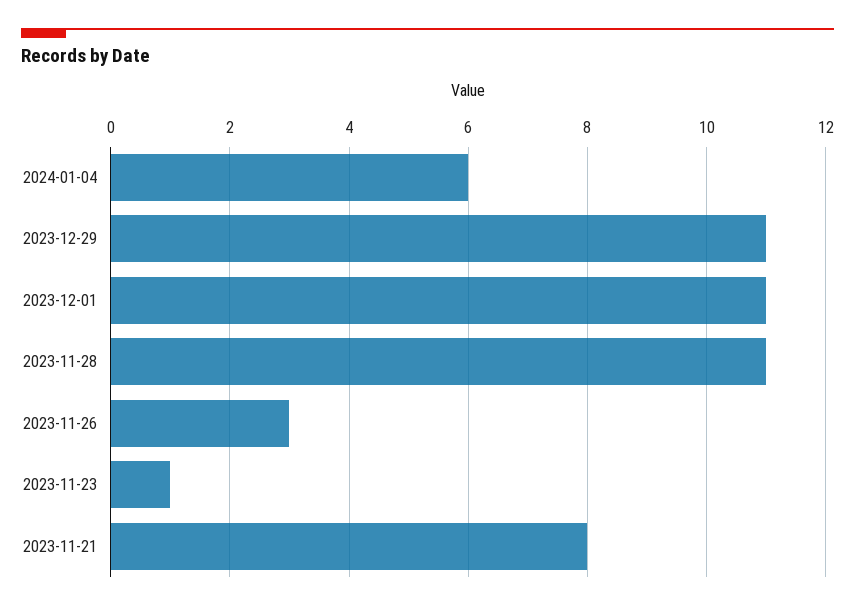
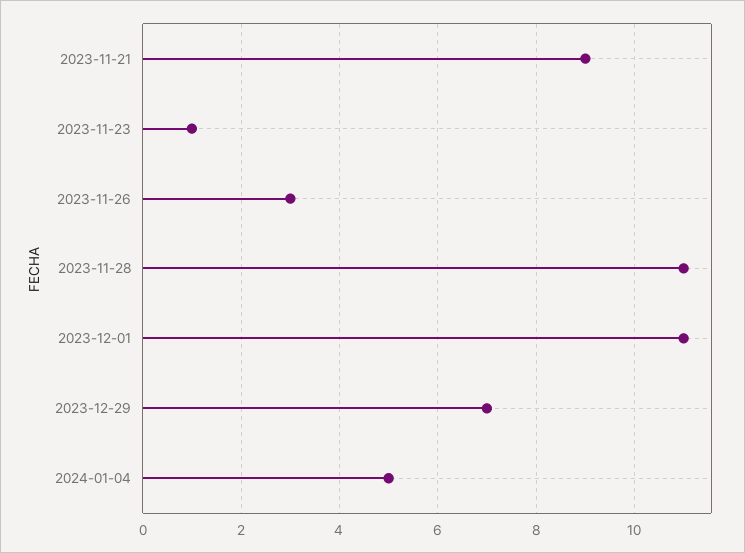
2024-01-04: 6 -> 5
2023-12-29: 11 -> 7
2023-11-21: 8 -> 9

